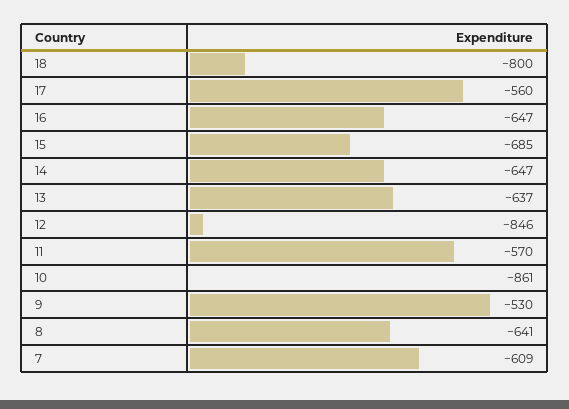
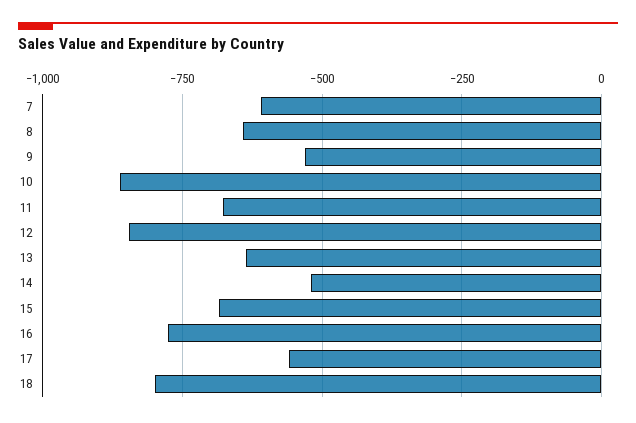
16: -647 -> -775
14: -647 -> -525
11: -570 -> -675

